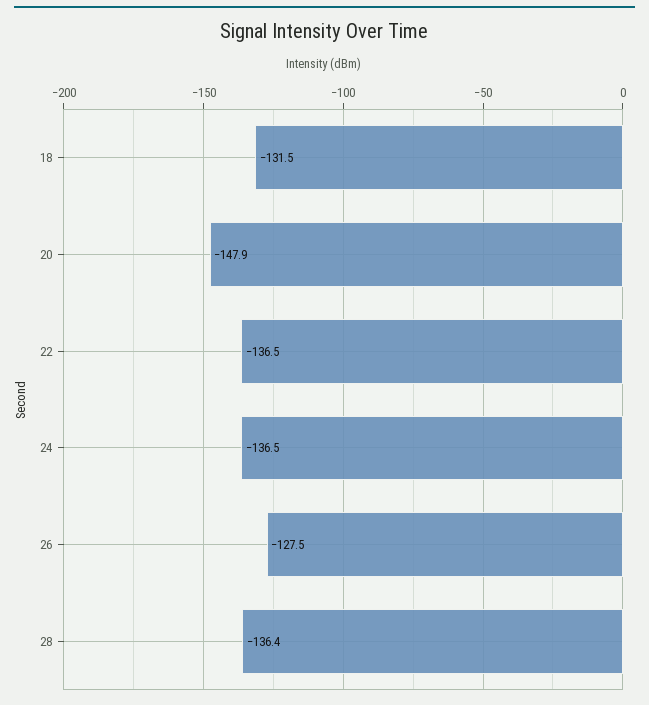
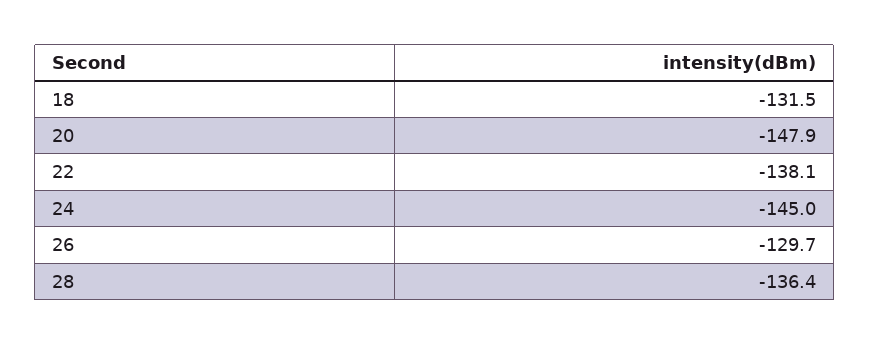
22: -136.5 -> -138.1
24: -136.5 -> -145
26: -127.5 -> -129.7

